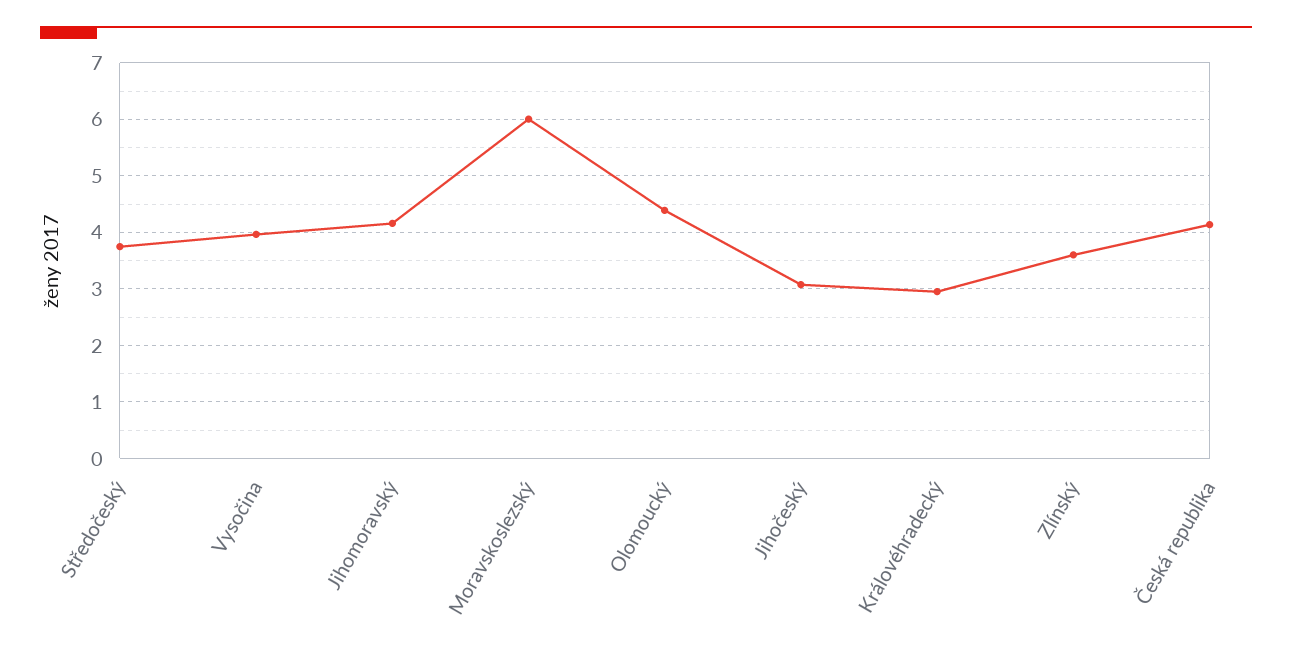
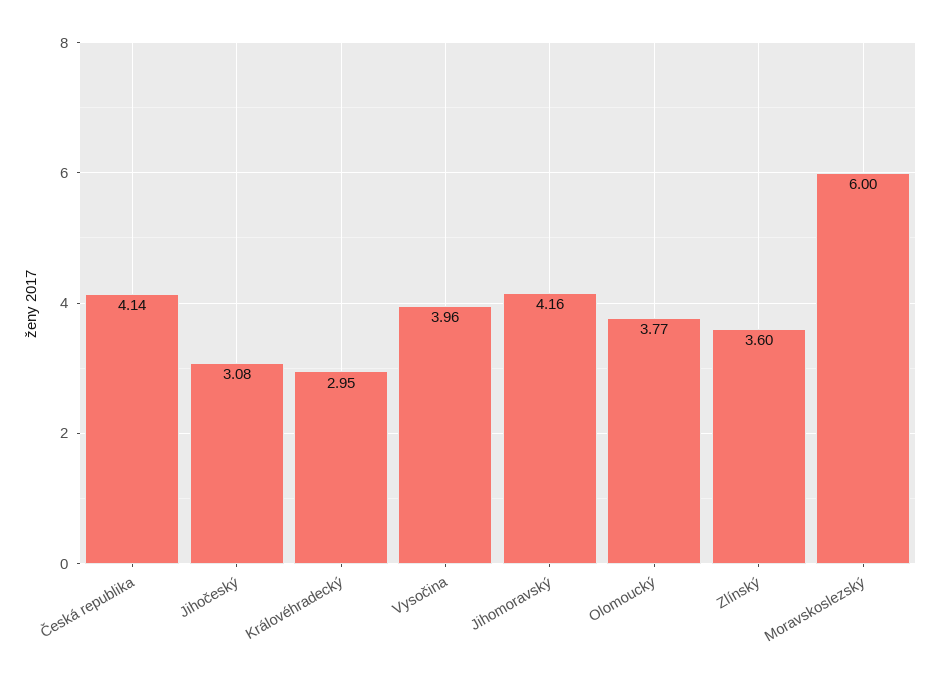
Středočeský: 3.8 -> none
Olomoucký: 4.4 -> 3.77

